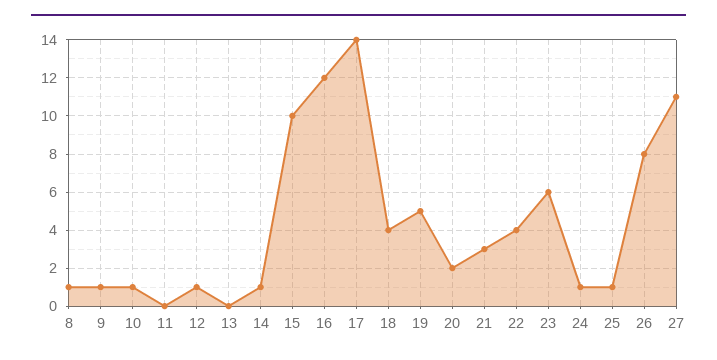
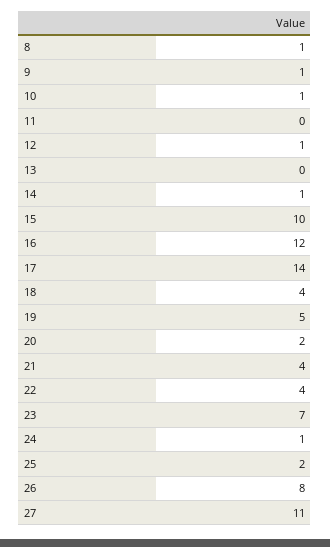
21: 3 -> 4
23: 6 -> 7
25: 1 -> 2

